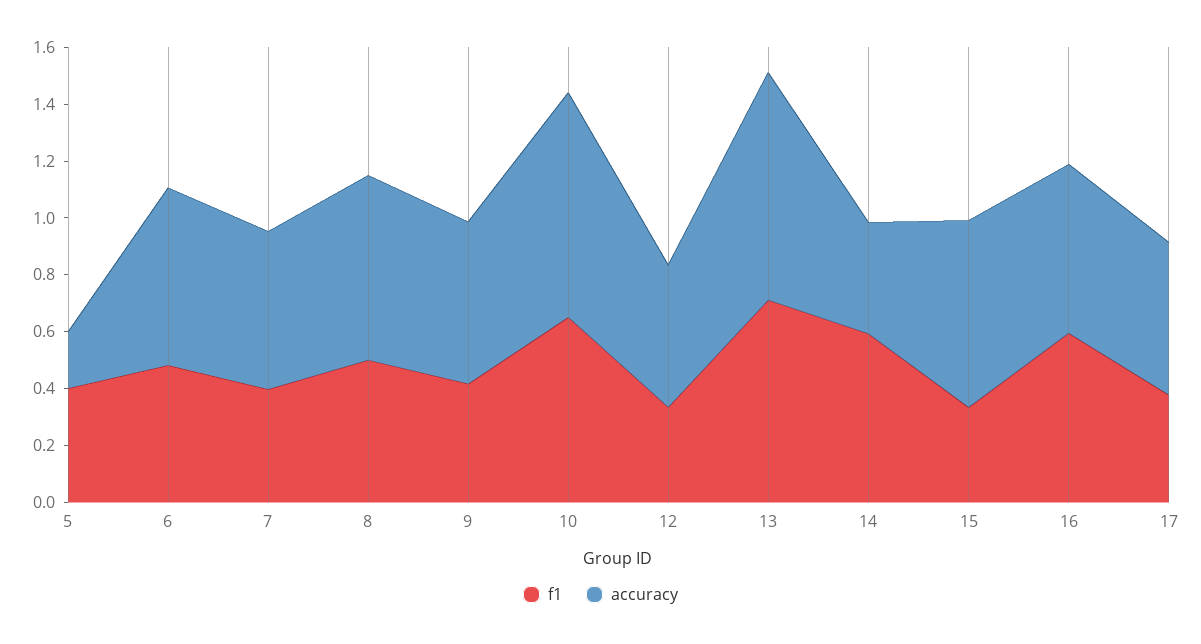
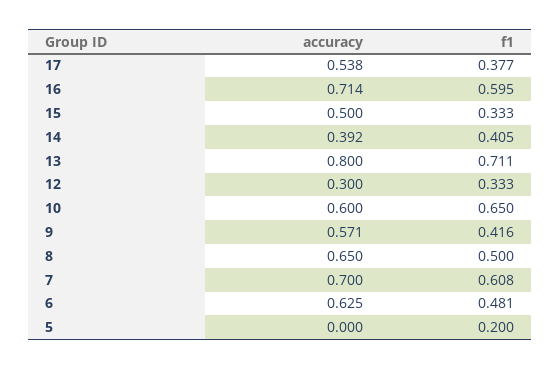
f1, 5: 0.4 -> 0.2
accuracy, 5: 0.2 -> 0
f1, 7: 0.4 -> 0.608
accuracy, 7: 0.55 -> 0.7
accuracy, 10: 0.8 -> 0.6
accuracy, 12: 0.5 -> 0.3
f1, 14: 0.6 -> 0.405
accuracy, 15: 0.65 -> 0.5
accuracy, 16: 0.6 -> 0.714

